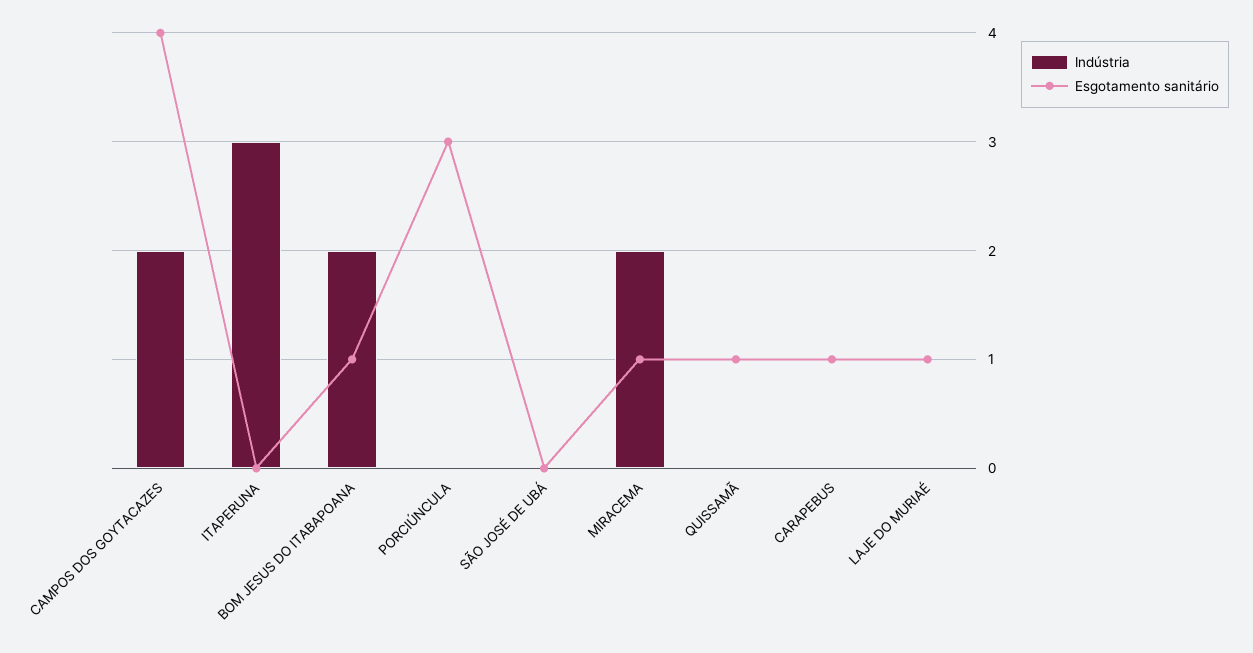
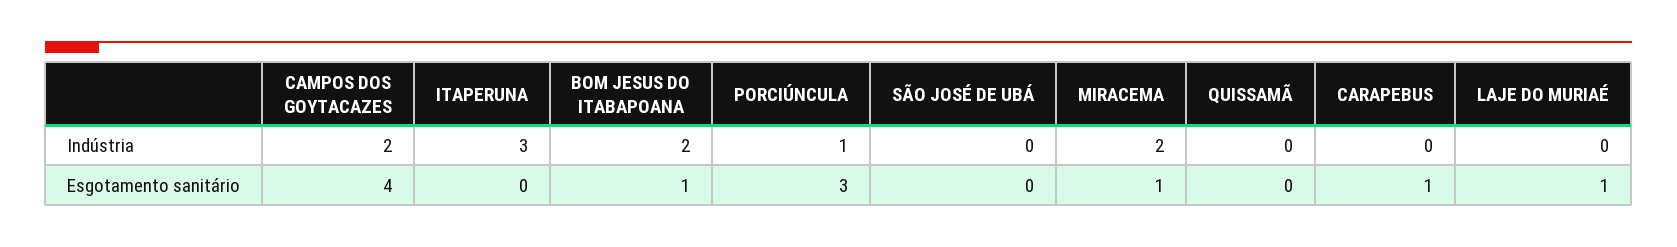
Indústria, PORCIÚNCULA: 0 -> 1
Esgotamento sanitário, QUISSAMÃ: 1 -> 0

